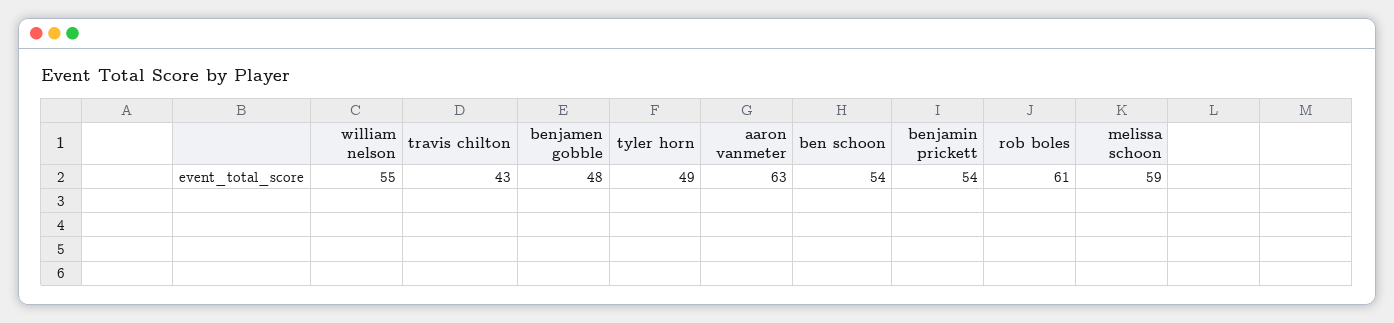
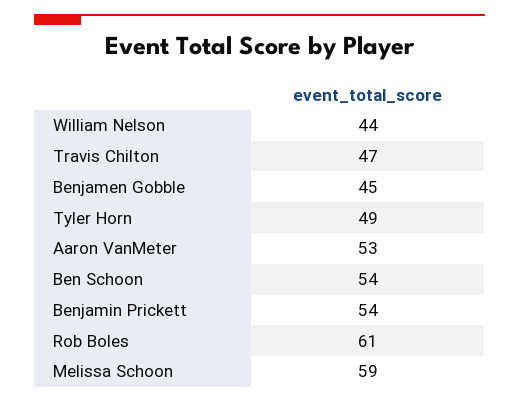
william nelson: 55 -> 44
travis chilton: 43 -> 47
benjamen gobble: 48 -> 45
aaron vanmeter: 63 -> 53

